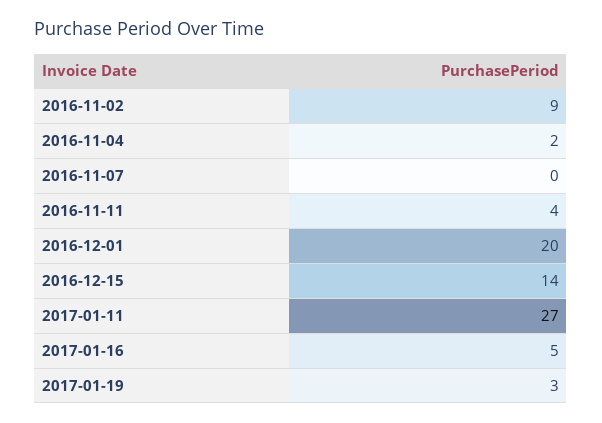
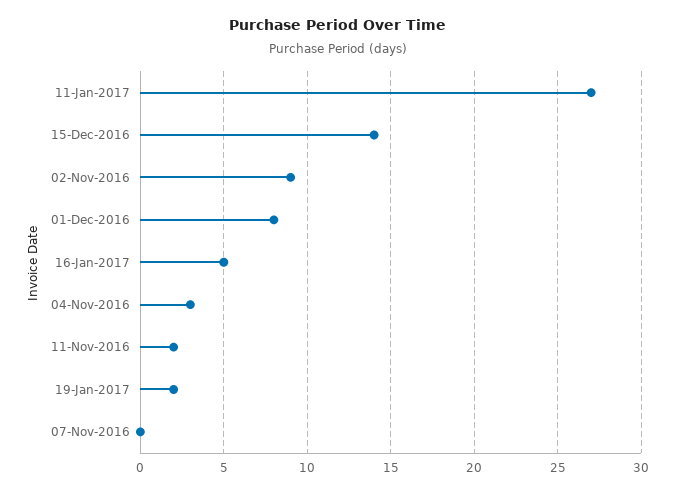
2016-11-04: 2 -> 3
2016-11-11: 4 -> 2
2016-12-01: 20 -> 8
2017-01-19: 3 -> 2

